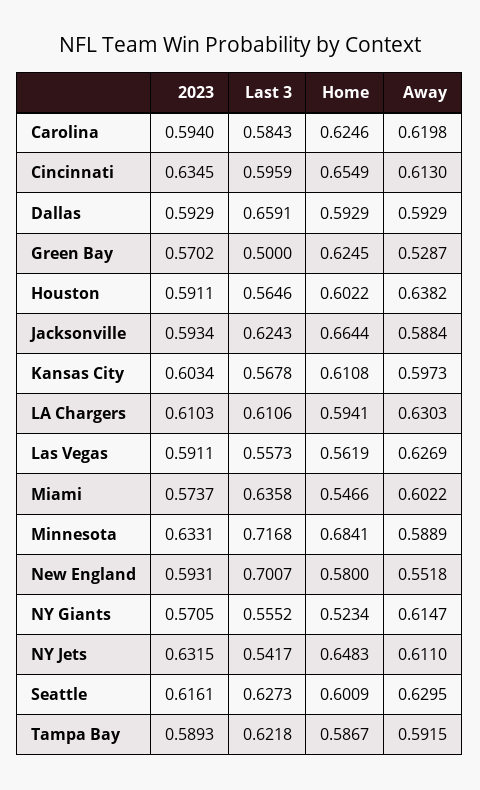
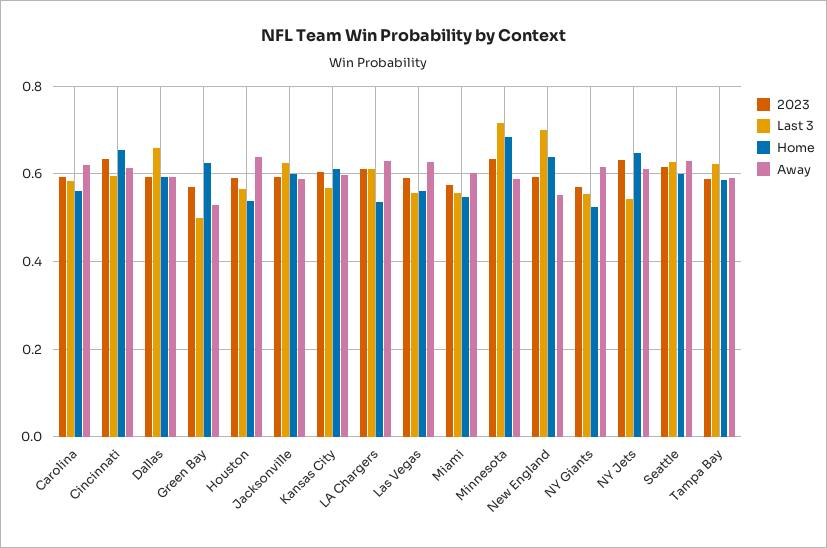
Home, Carolina: 0.6246 -> 0.56
Home, Houston: 0.6022 -> 0.54
Home, Jacksonville: 0.6644 -> 0.6
Home, LA Chargers: 0.5941 -> 0.54
Last 3, Miami: 0.6358 -> 0.56
Home, New England: 0.58 -> 0.64

